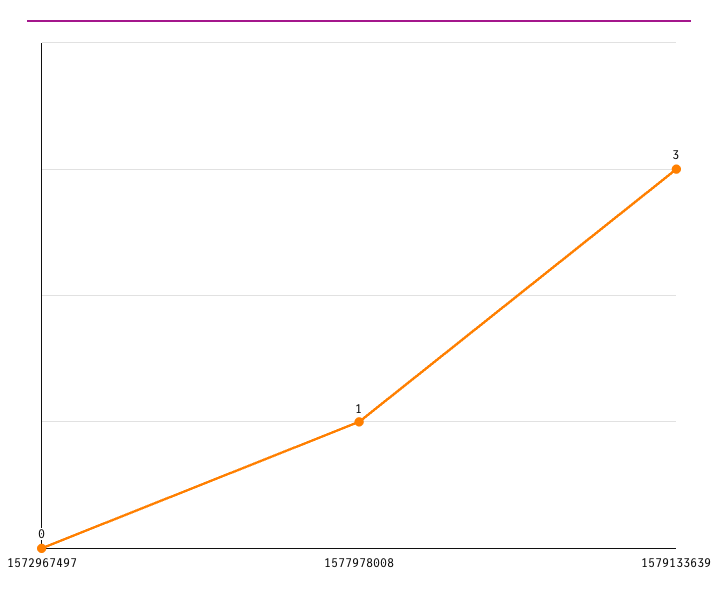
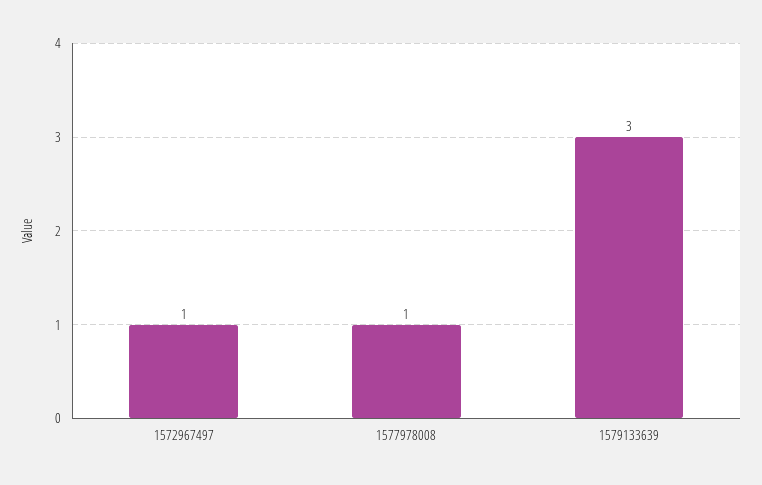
1572967497: 0 -> 1

